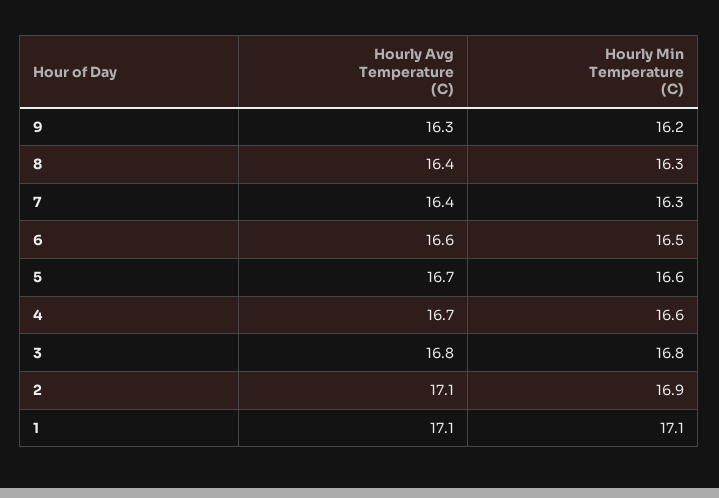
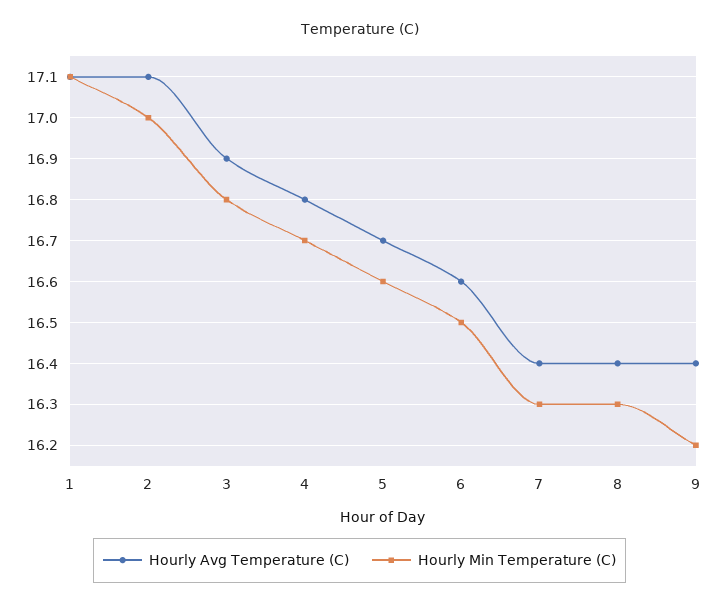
Hourly Avg Temperature (C), 9: 16.3 -> 16.4
Hourly Avg Temperature (C), 4: 16.7 -> 16.8
Hourly Min Temperature (C), 4: 16.6 -> 16.7
Hourly Avg Temperature (C), 3: 16.8 -> 16.9
Hourly Min Temperature (C), 2: 16.9 -> 17

